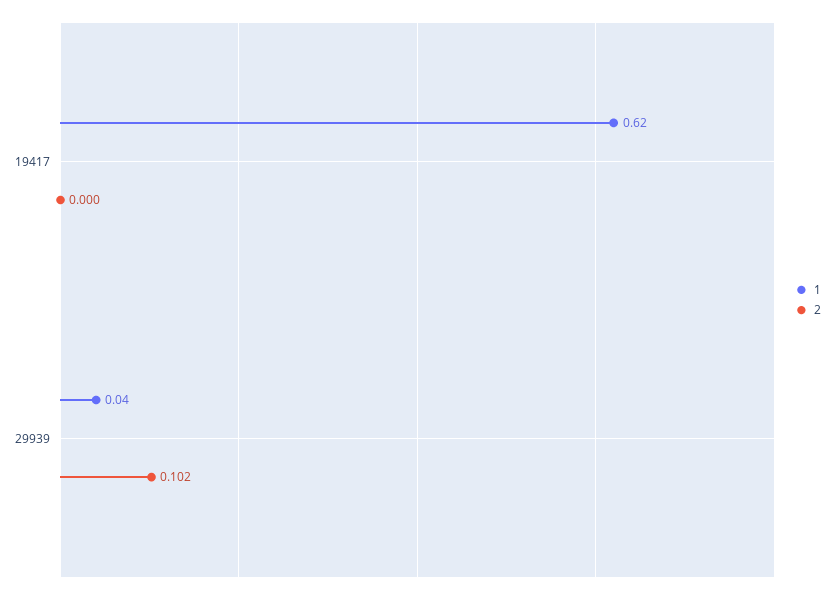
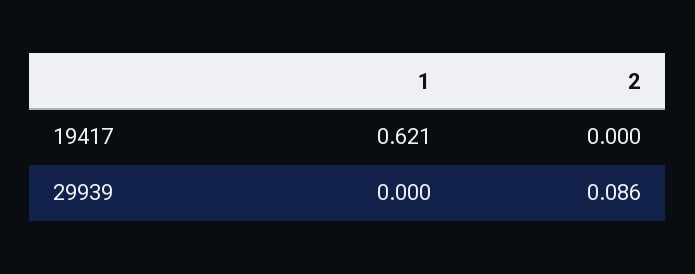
1, 29939: 0.04 -> 0
2, 29939: 0.102 -> 0.086

